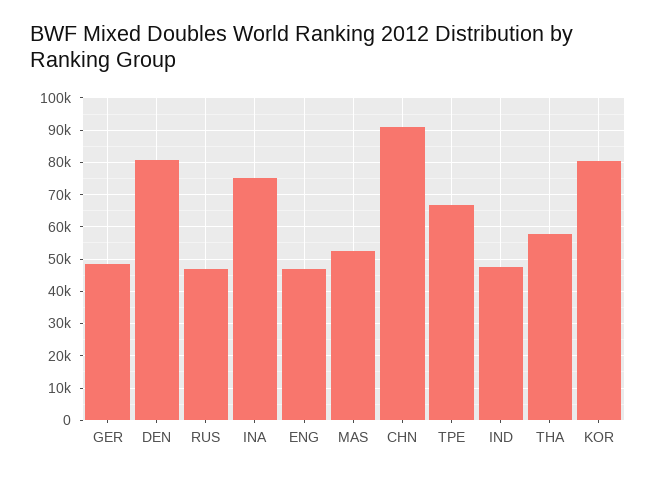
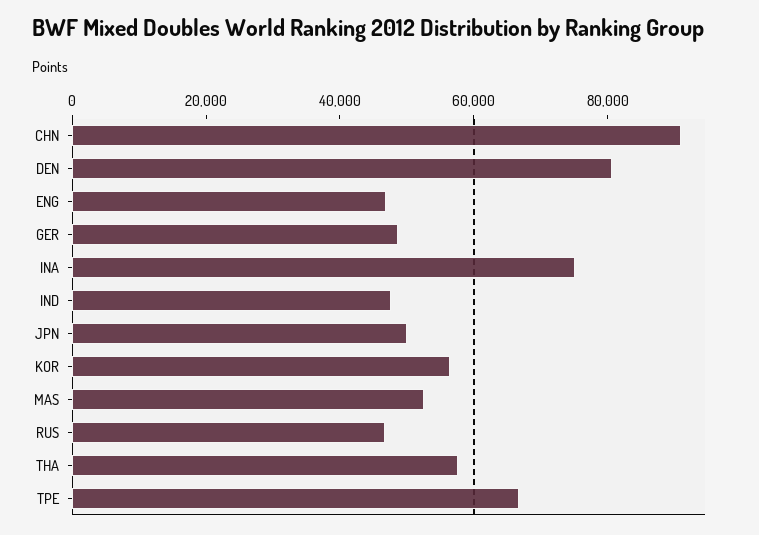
KOR: 80000 -> 55000
JPN: none -> 50000

